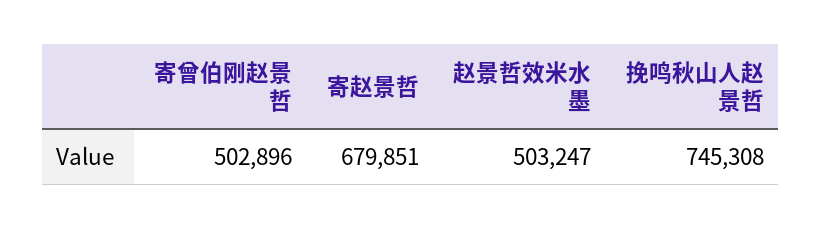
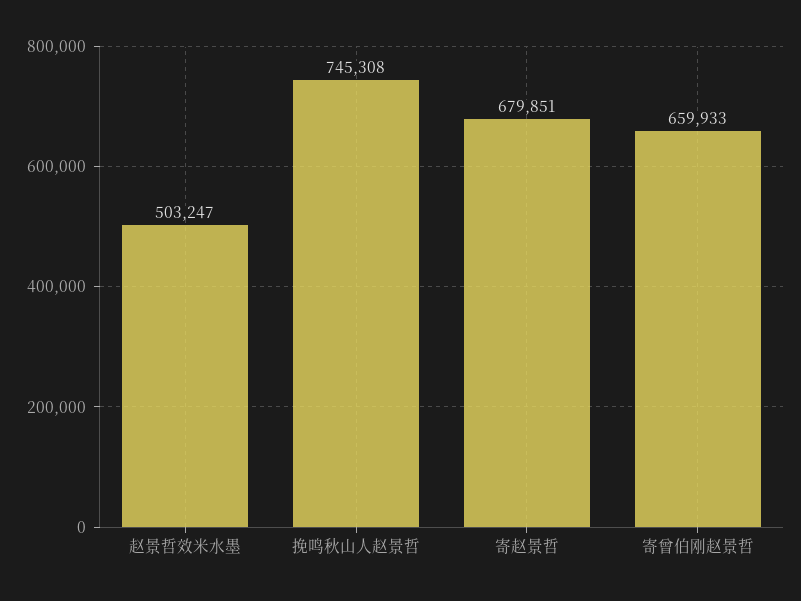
寄曾伯刚赵景哲: 502896 -> 659933

